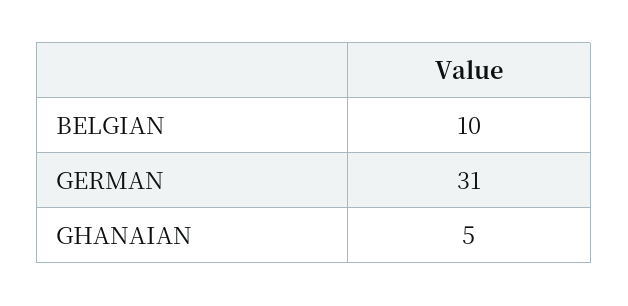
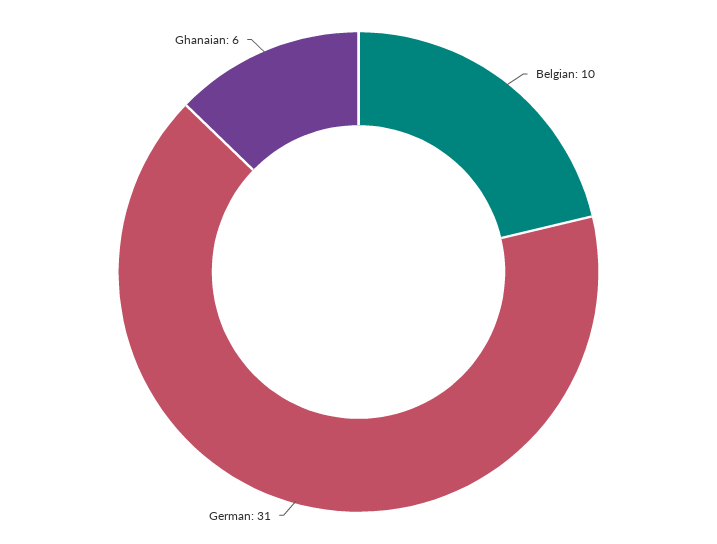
GHANAIAN: 5 -> 6

